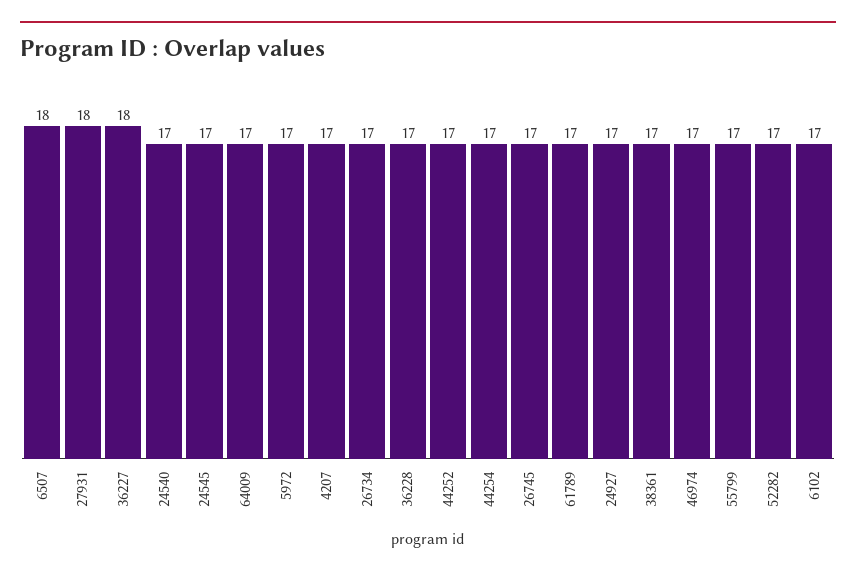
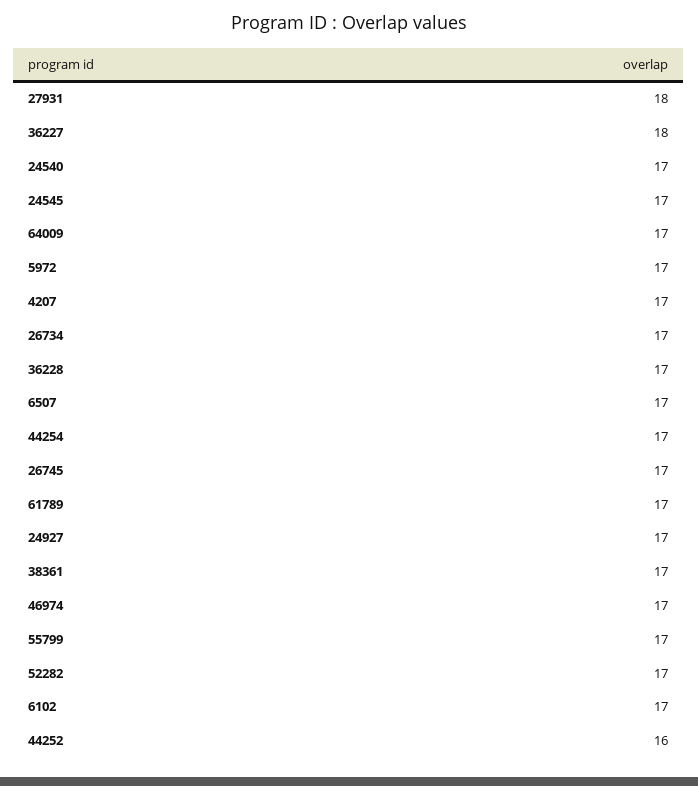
6507: 18 -> 17
44252: 17 -> 16

